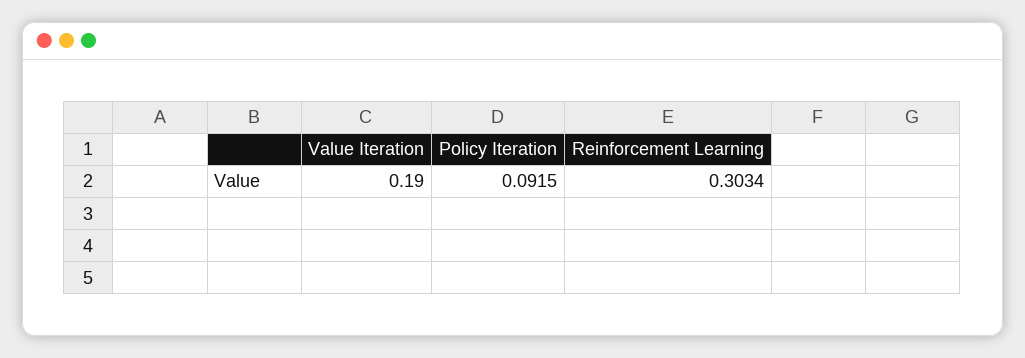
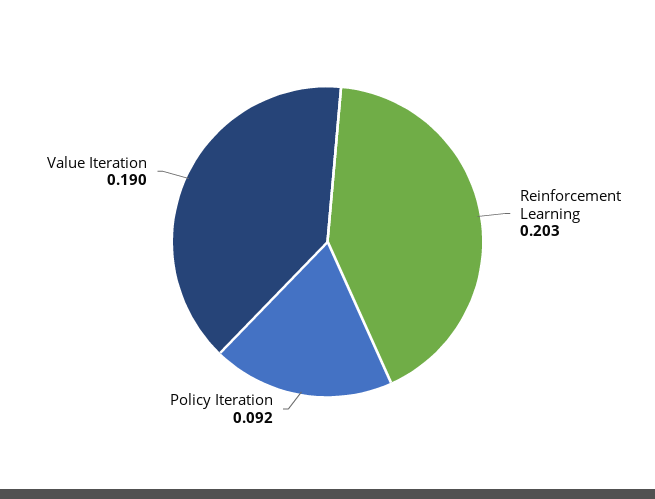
Reinforcement Learning: 0.3034 -> 0.203

